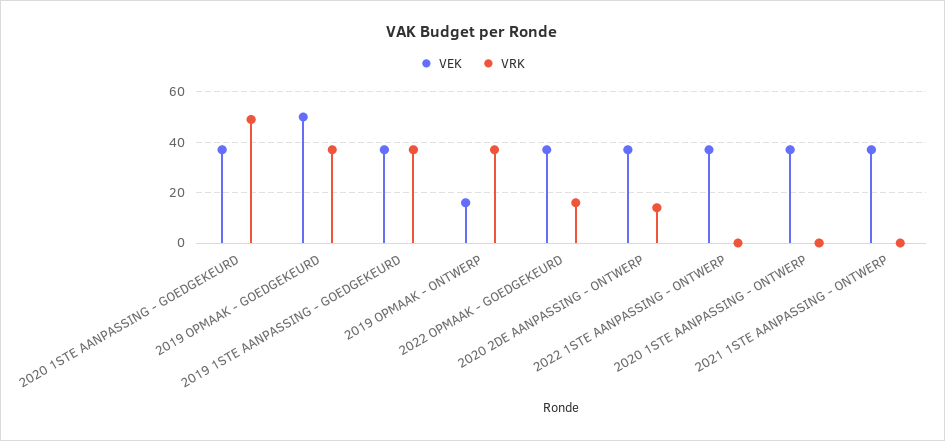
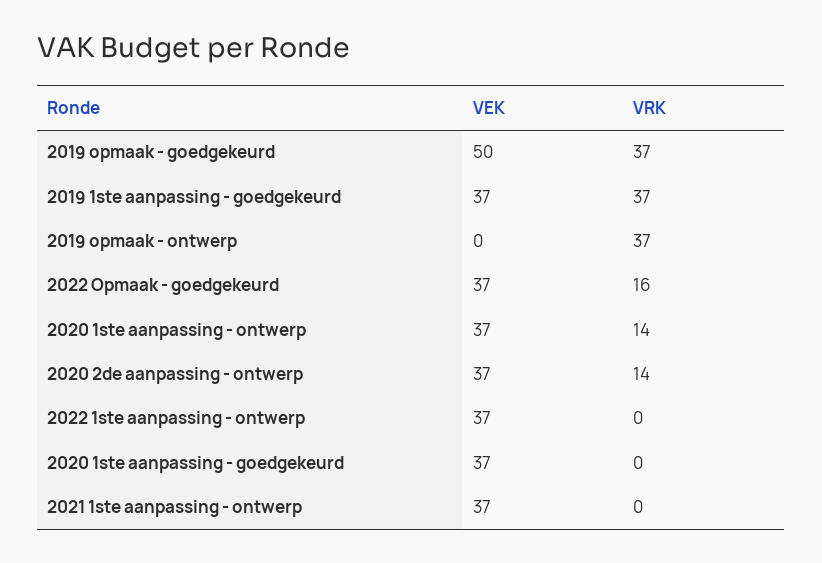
VRK, 2020 1STE AANPASSING - GOEDGEKEURD: 50 -> 0
VEK, 2019 OPMAAK - ONTWERP: 15 -> 0
VRK, 2020 1STE AANPASSING - ONTWERP: 0 -> 14

